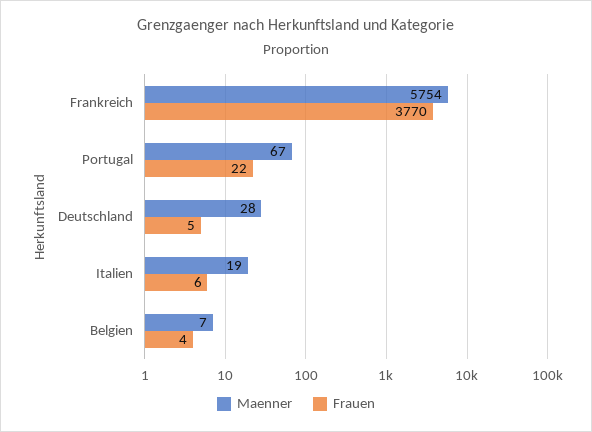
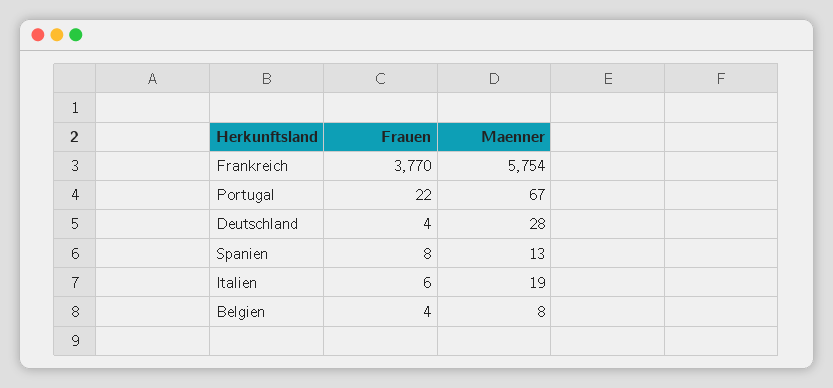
Frauen, Deutschland: 5 -> 4
Maenner, Belgien: 7 -> 8
Frauen, Spanien: none -> 8
Maenner, Spanien: none -> 13

